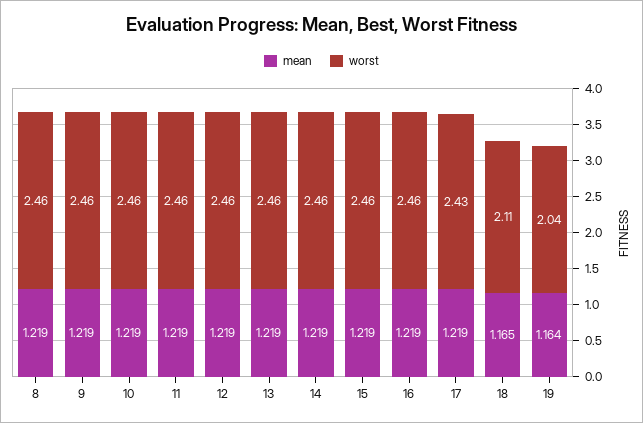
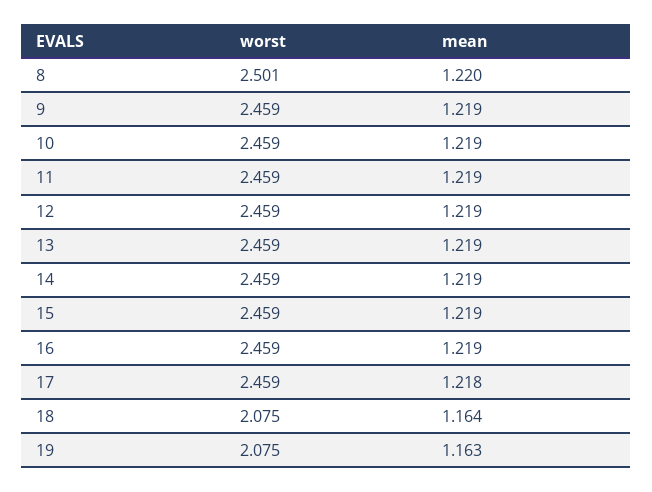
mean, 8: 1.219 -> 1.22
worst, 8: 2.46 -> 2.501
mean, 17: 1.219 -> 1.218
worst, 17: 2.43 -> 2.459
mean, 18: 1.165 -> 1.164
worst, 18: 2.11 -> 2.075
mean, 19: 1.164 -> 1.163
worst, 19: 2.04 -> 2.075

